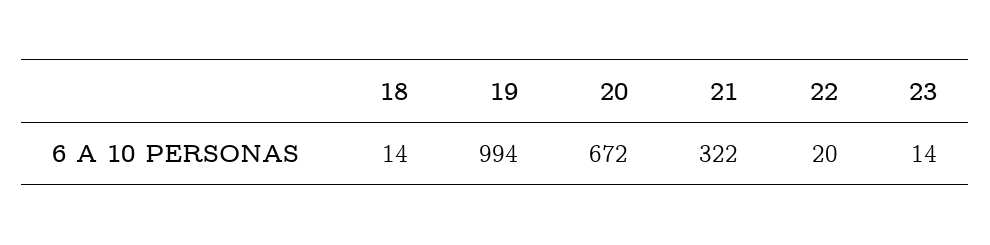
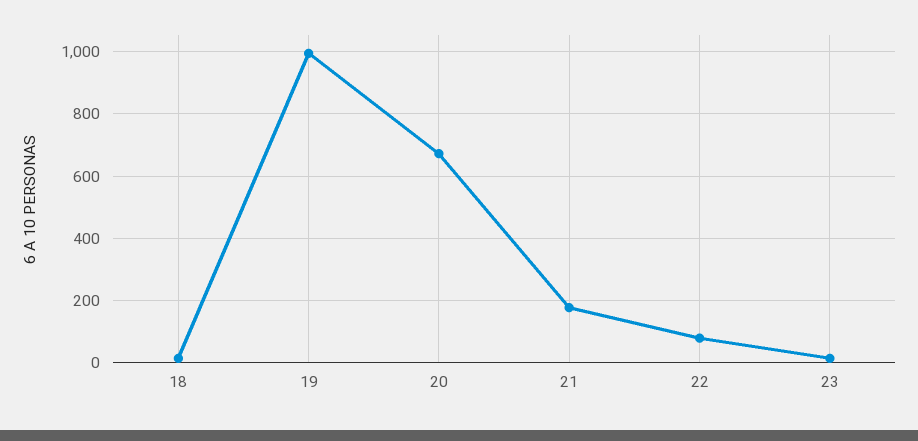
21: 322 -> 180
22: 20 -> 80

